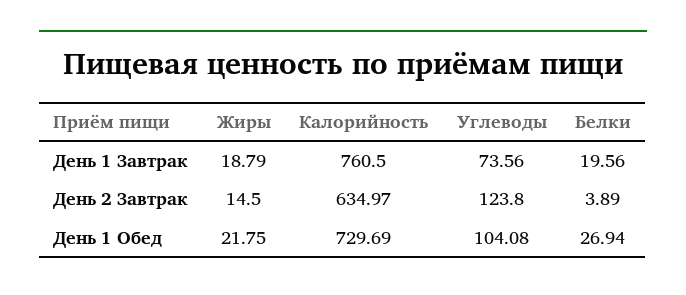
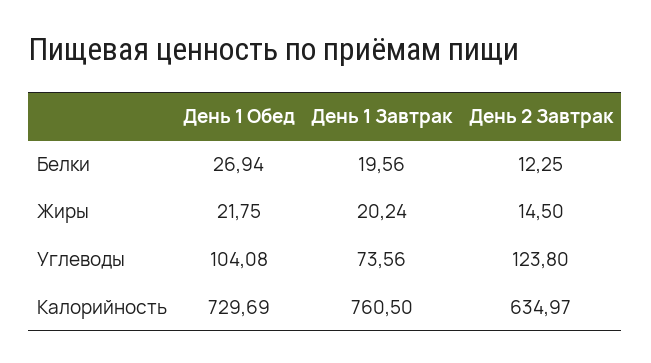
Жиры, День 1 Завтрак: 18.79 -> 20.24
Белки, День 2 Завтрак: 3.89 -> 12.25

